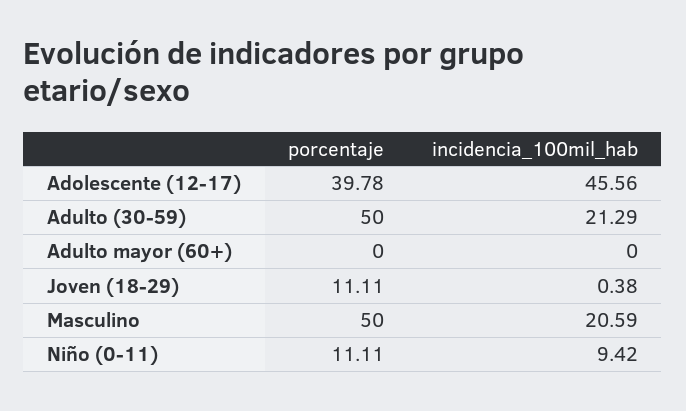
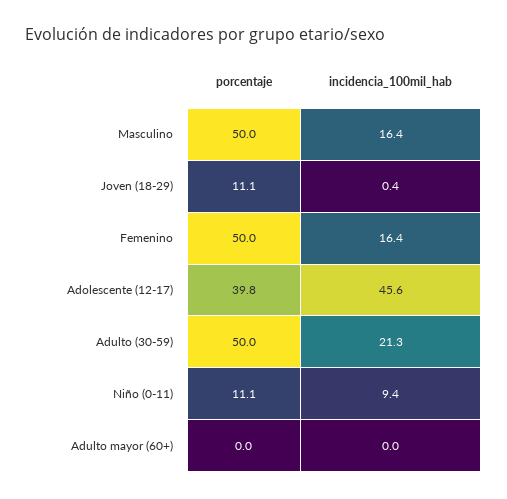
incidencia_100mil_hab, Masculino: 20.59 -> 16.4
porcentaje, Femenino: none -> 50
incidencia_100mil_hab, Femenino: none -> 16.4

